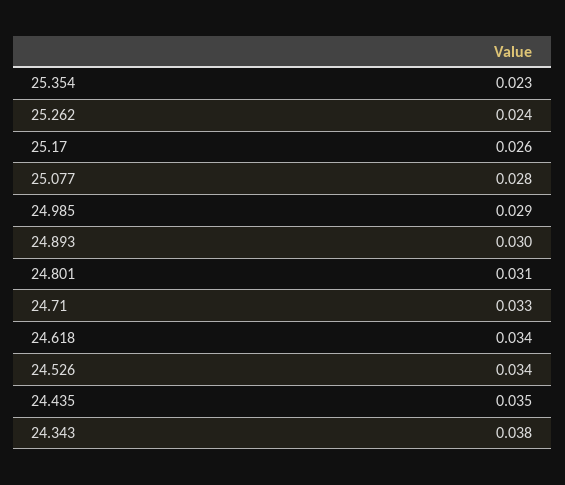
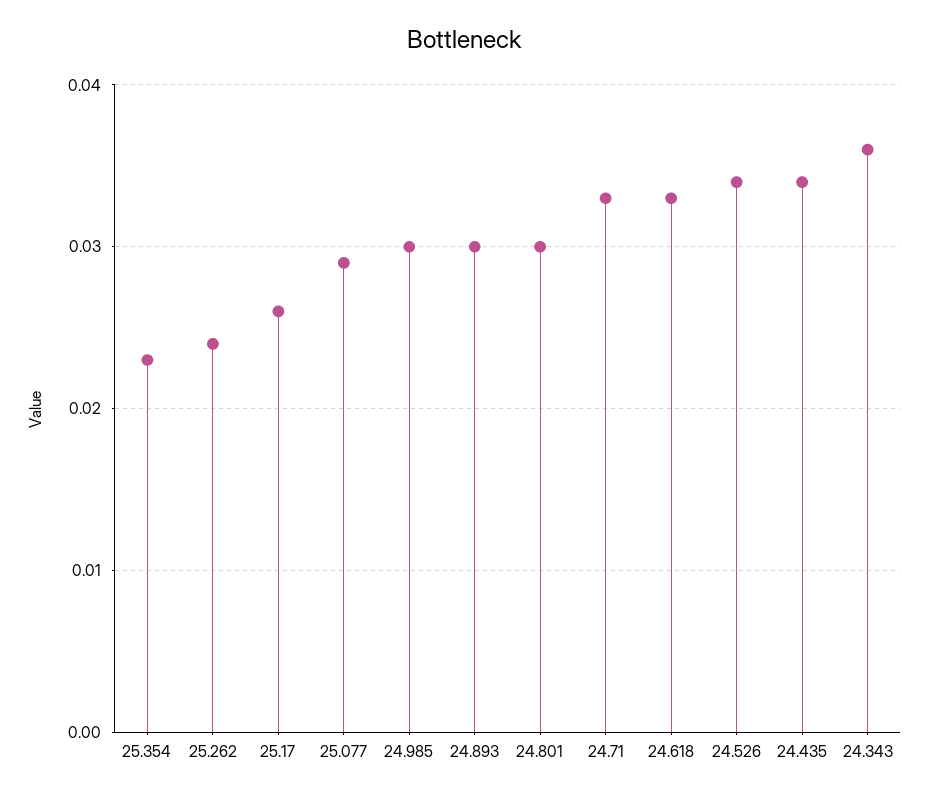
25.077: 0.028 -> 0.029
24.985: 0.029 -> 0.03
24.801: 0.031 -> 0.03
24.618: 0.034 -> 0.033
24.435: 0.035 -> 0.034
24.343: 0.038 -> 0.036

